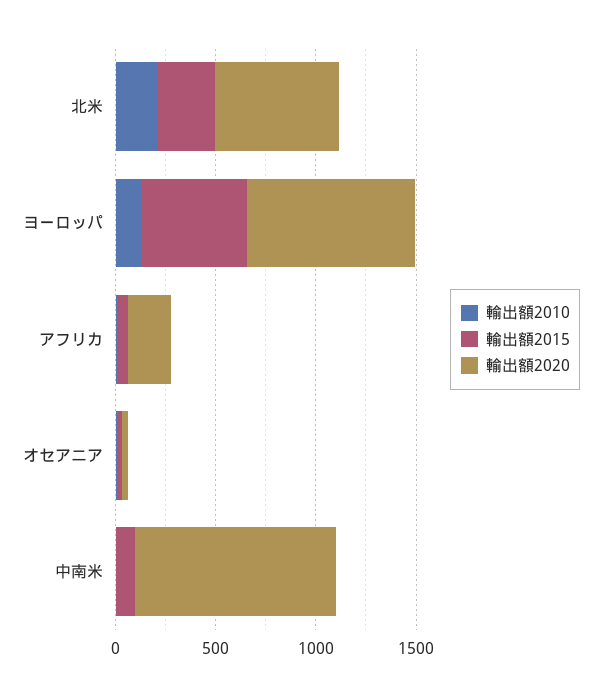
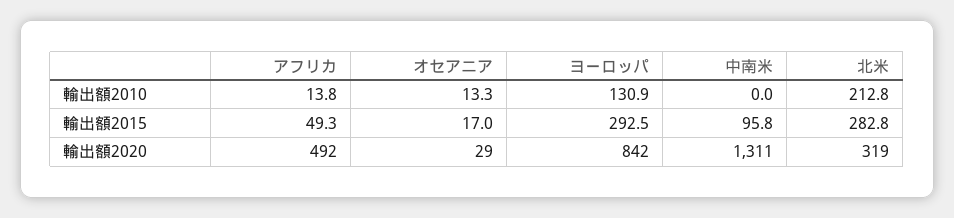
輸出額2020, 北米: 600 -> 319
輸出額2015, ヨーロッパ: 500 -> 292.5
輸出額2020, アフリカ: 200 -> 492
輸出額2020, 中南米: 1000 -> 1311

